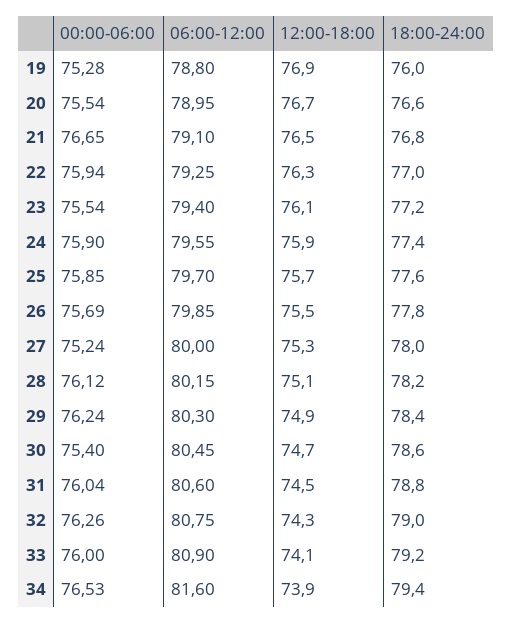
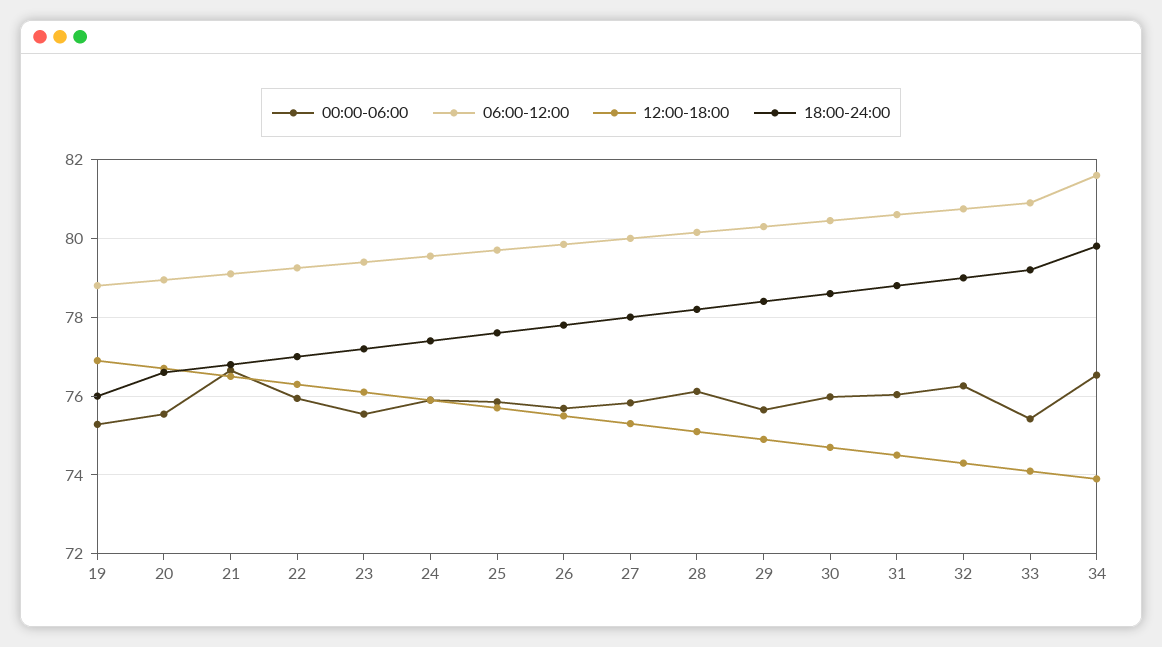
00:00-06:00, 27: 75.24 -> 75.8
00:00-06:00, 29: 76.24 -> 75.6
00:00-06:00, 30: 75.4 -> 76
00:00-06:00, 33: 76 -> 75.4
18:00-24:00, 34: 79.4 -> 79.8

